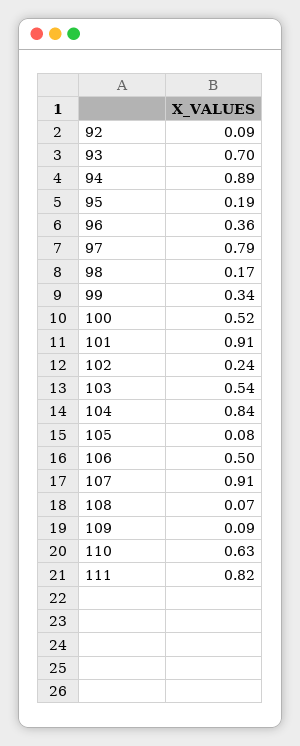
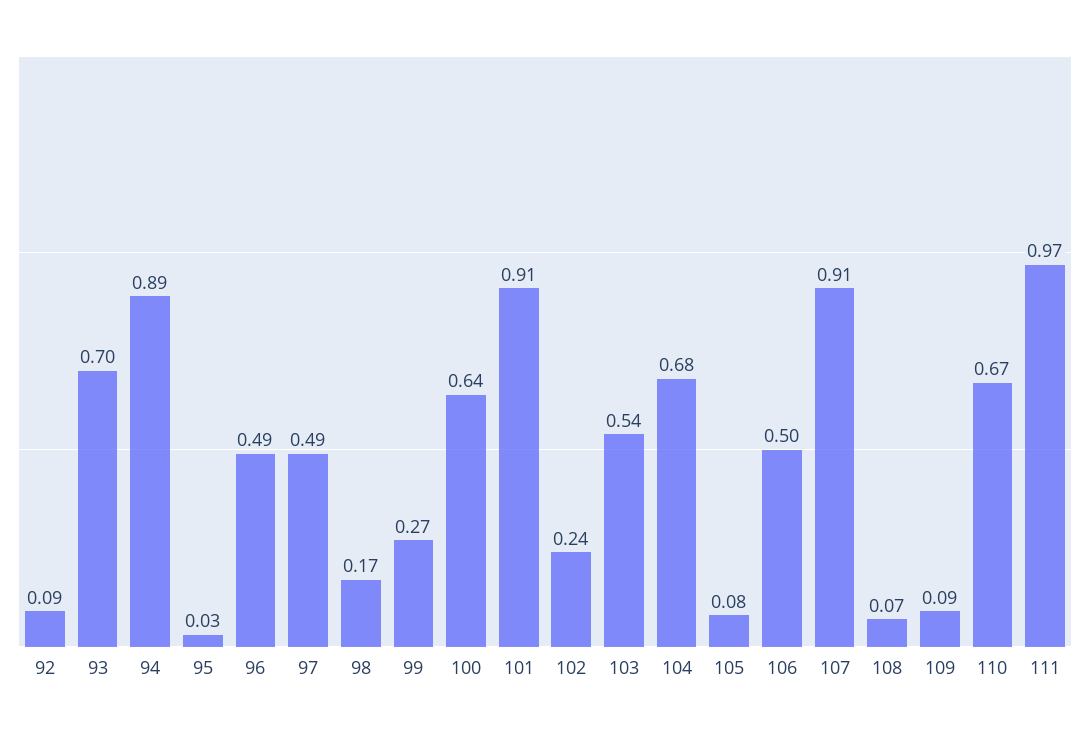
95: 0.19 -> 0.03
96: 0.36 -> 0.49
97: 0.79 -> 0.49
99: 0.34 -> 0.27
100: 0.52 -> 0.64
104: 0.84 -> 0.68
110: 0.63 -> 0.67
111: 0.82 -> 0.97

